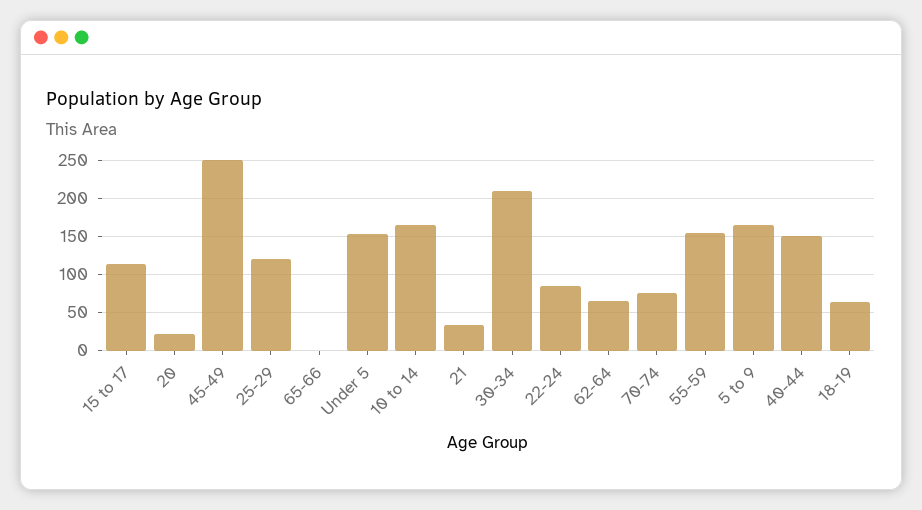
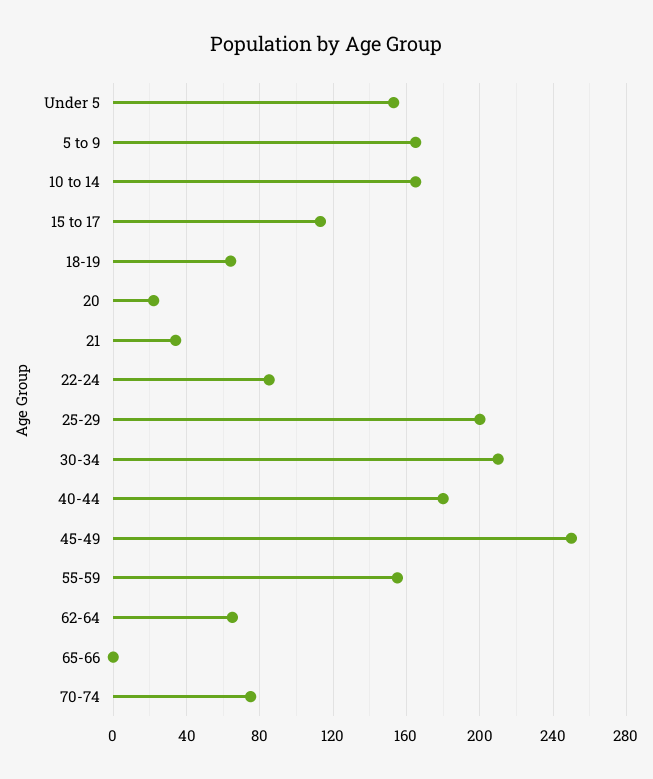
25-29: 120 -> 200
40-44: 150 -> 180

